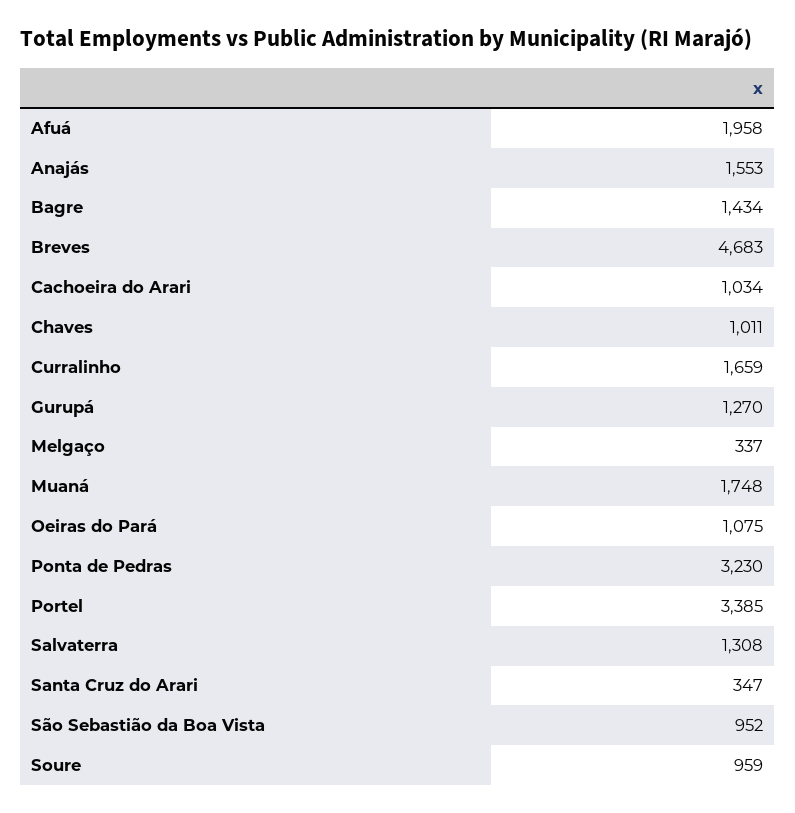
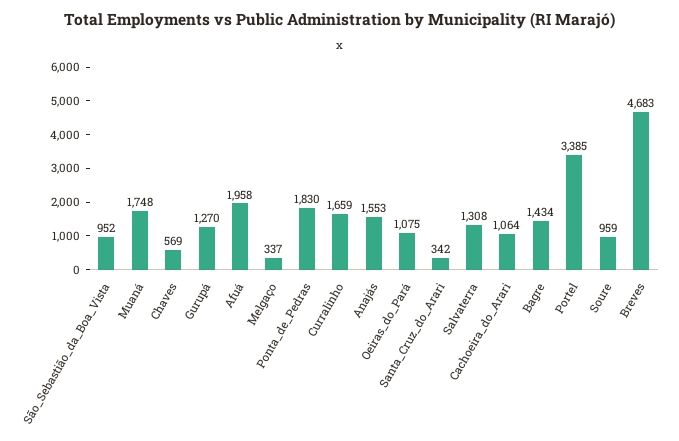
Cachoeira do Arari: 1034 -> 1064
Chaves: 1011 -> 569
Ponta de Pedras: 3230 -> 1830
Santa Cruz do Arari: 347 -> 342

